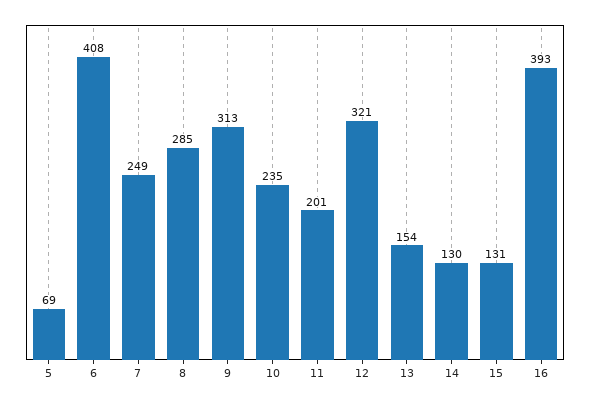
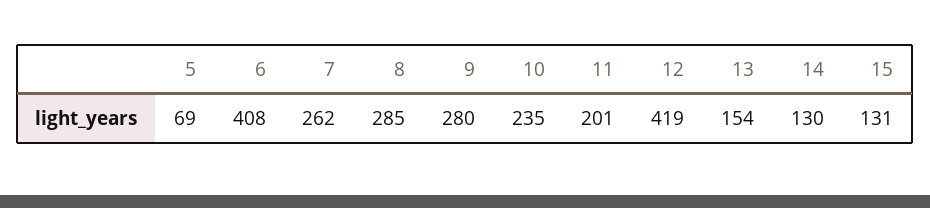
7: 249 -> 262
9: 313 -> 280
12: 321 -> 419
16: 393 -> none

